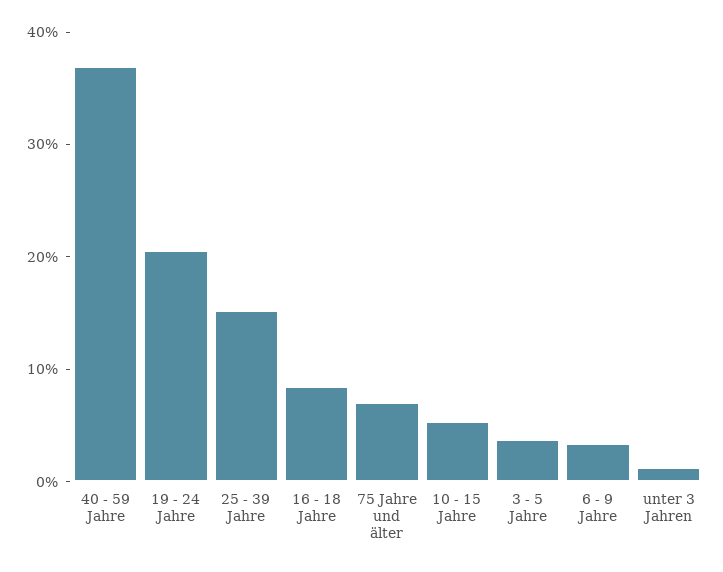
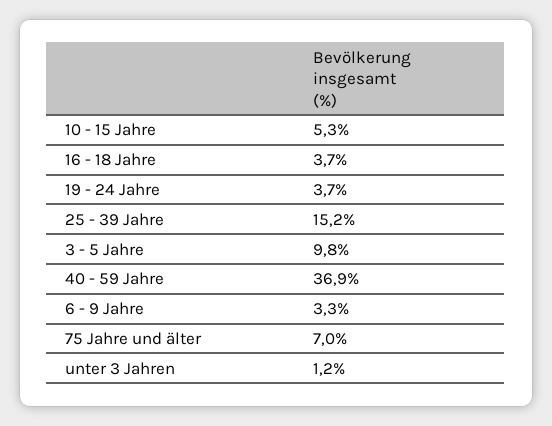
19 - 24 Jahre: 20 -> 3.7
16 - 18 Jahre: 8 -> 3.7
3 - 5 Jahre: 4 -> 9.8

